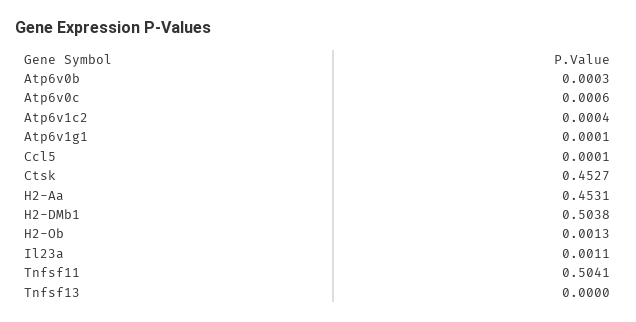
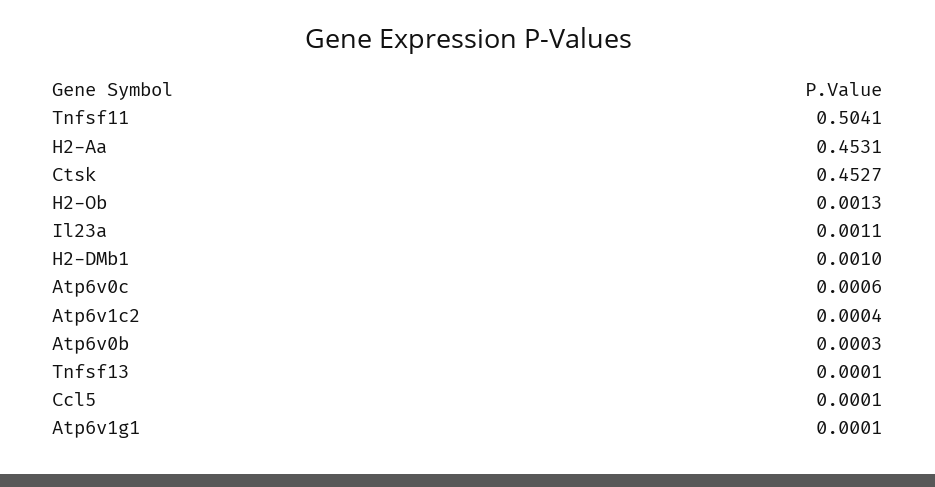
H2-DMb1: 0.5038 -> 0.001
Tnfsf13: 0 -> 0.0001

